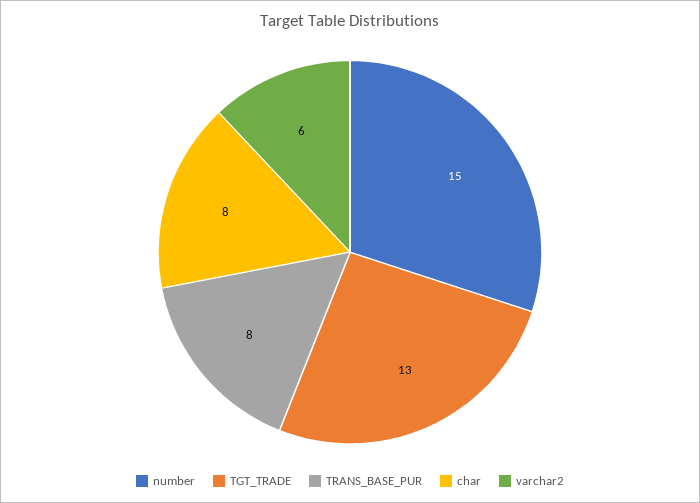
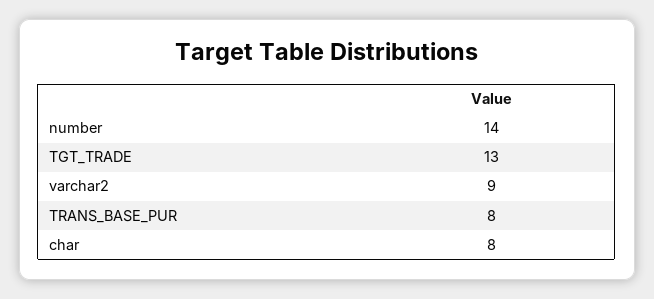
number: 15 -> 14
varchar2: 6 -> 9

